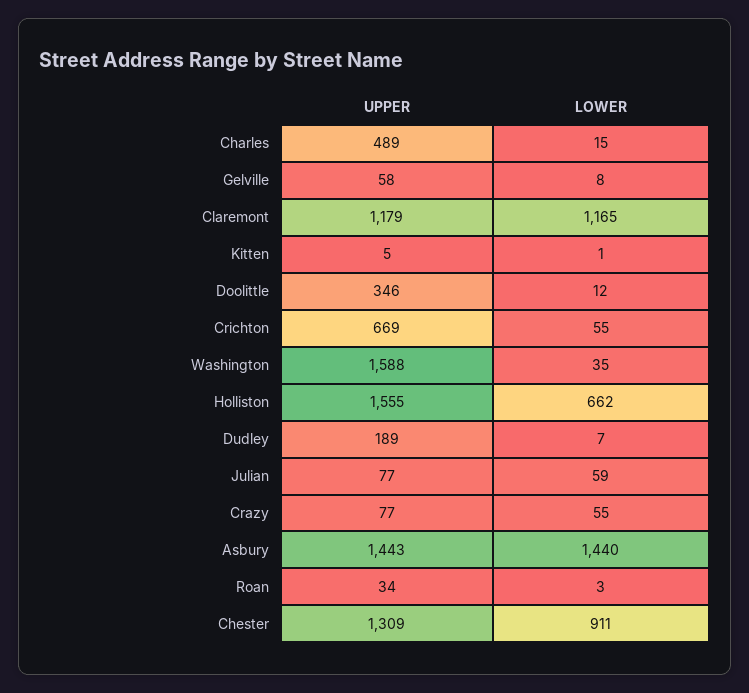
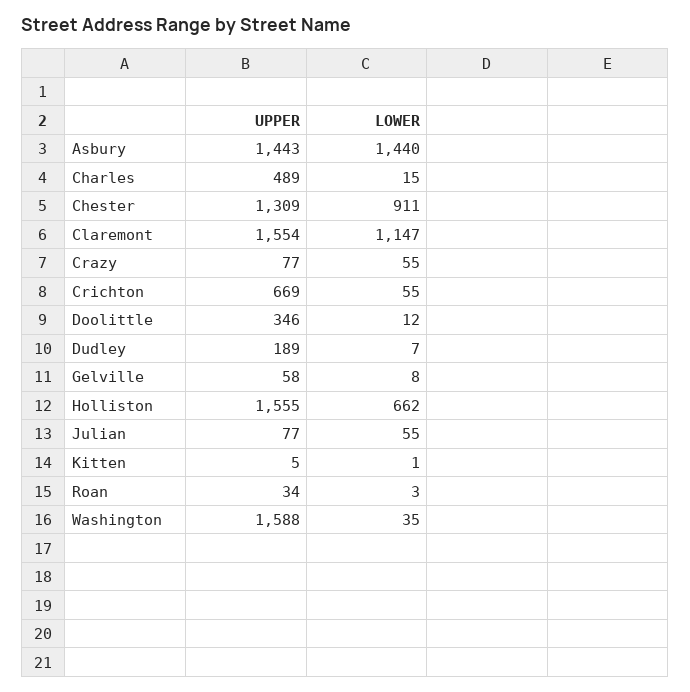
UPPER, Claremont: 1179 -> 1554
LOWER, Claremont: 1165 -> 1147
LOWER, Julian: 59 -> 55

